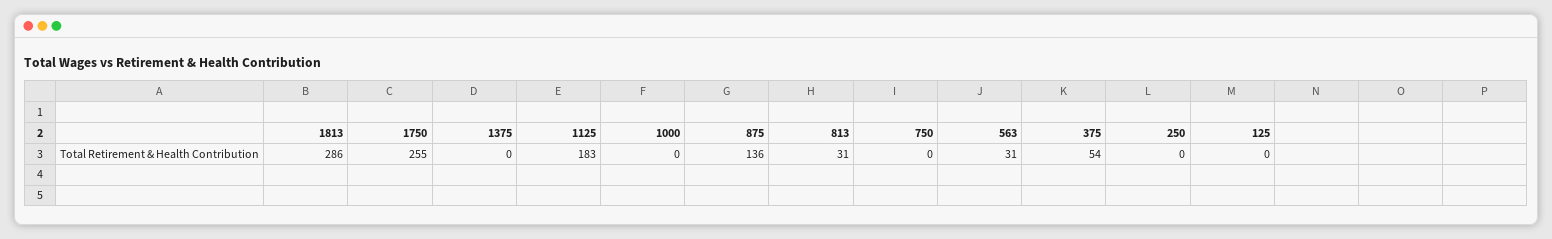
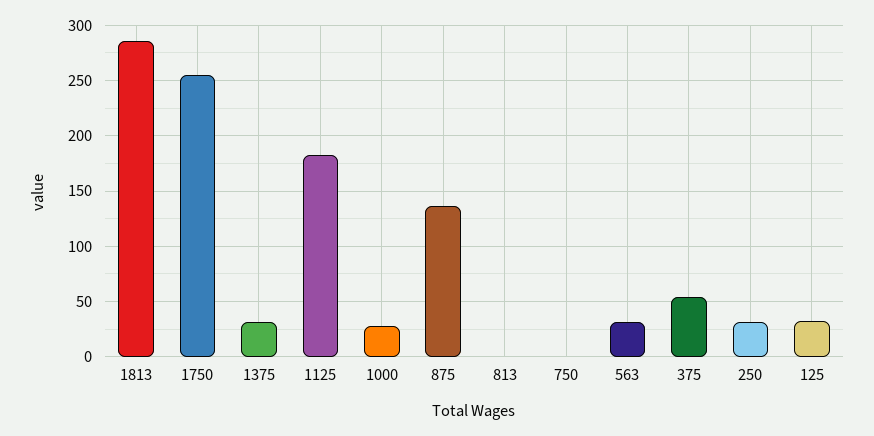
1375: 0 -> 30
1000: 0 -> 30
813: 31 -> 0
250: 0 -> 30
125: 0 -> 30

